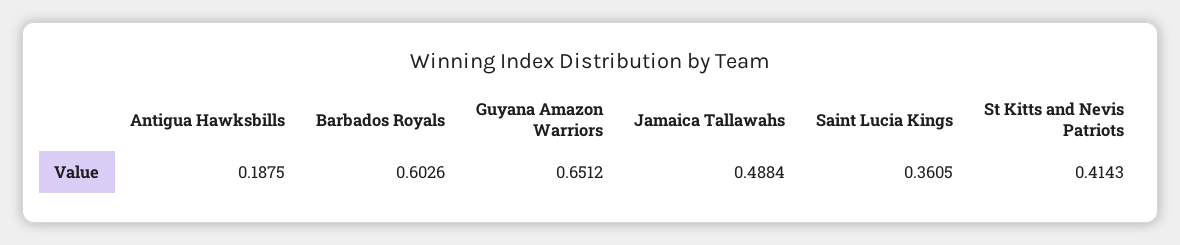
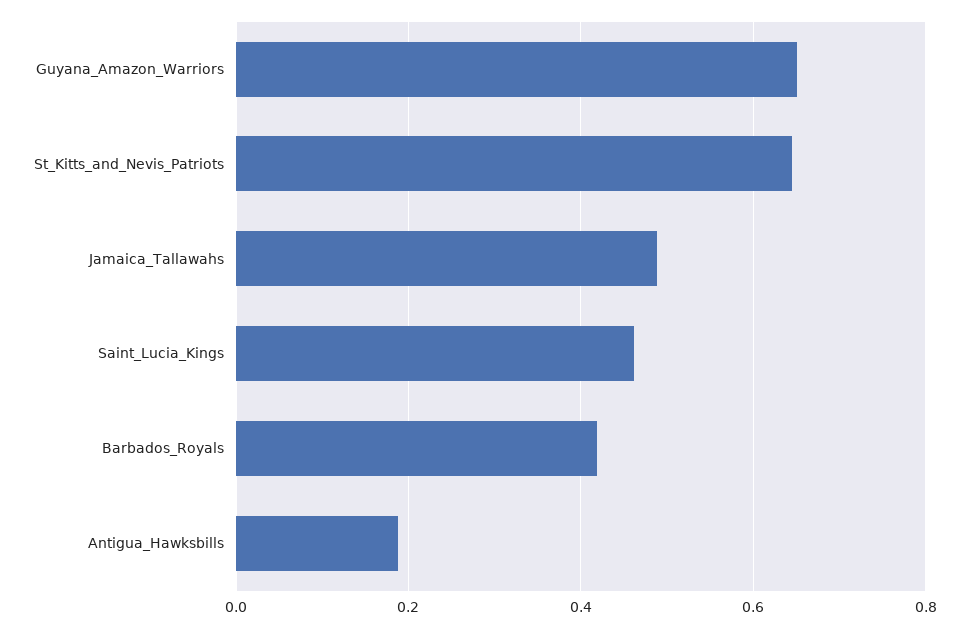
Barbados Royals: 0.6026 -> 0.42
Saint Lucia Kings: 0.3605 -> 0.46
St Kitts and Nevis Patriots: 0.4143 -> 0.64

